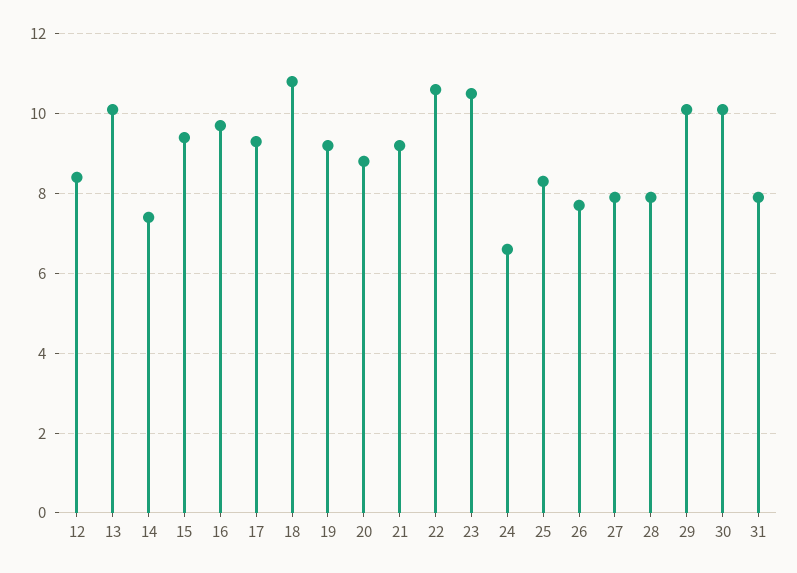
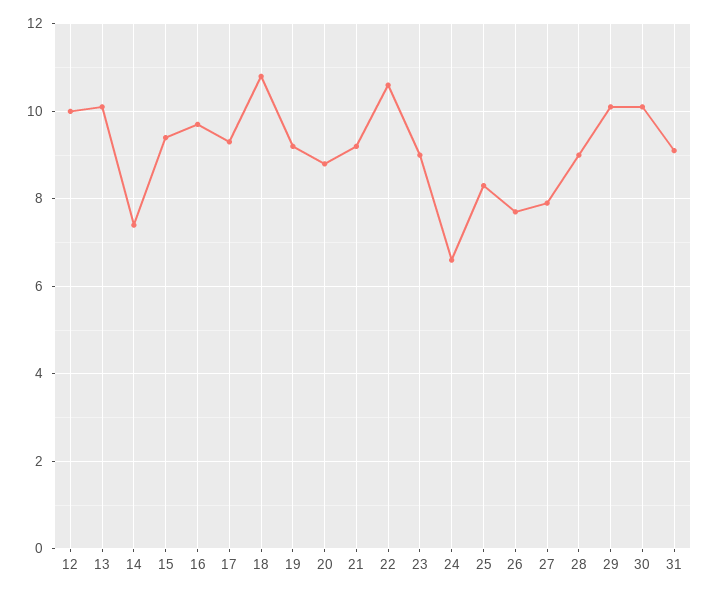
12: 8.5 -> 10
23: 10.5 -> 9
28: 8 -> 9
31: 8 -> 9

